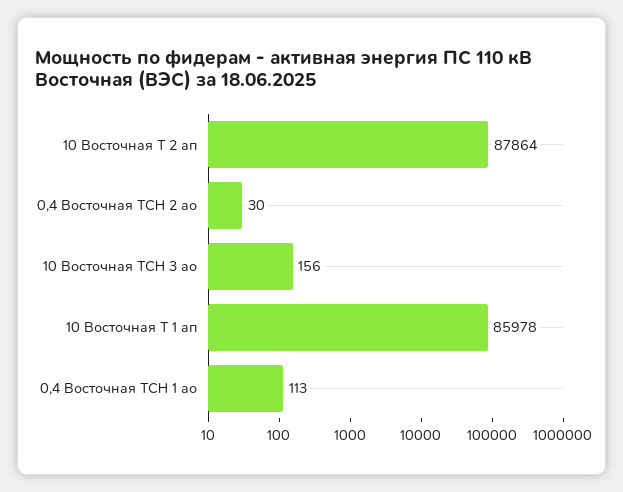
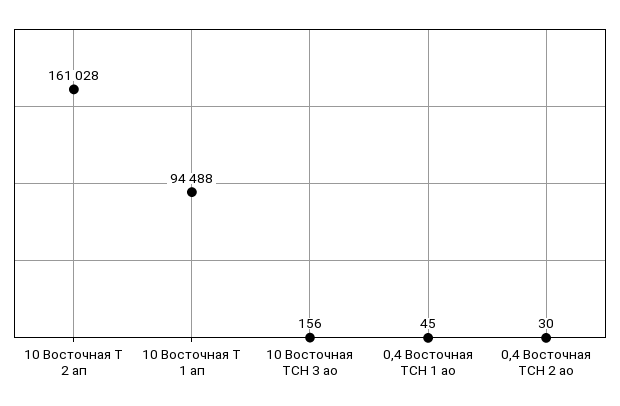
10 Восточная Т 2 ап: 87864 -> 161028
10 Восточная Т 1 ап: 85978 -> 94488
0,4 Восточная ТСН 1 ао: 113 -> 45

